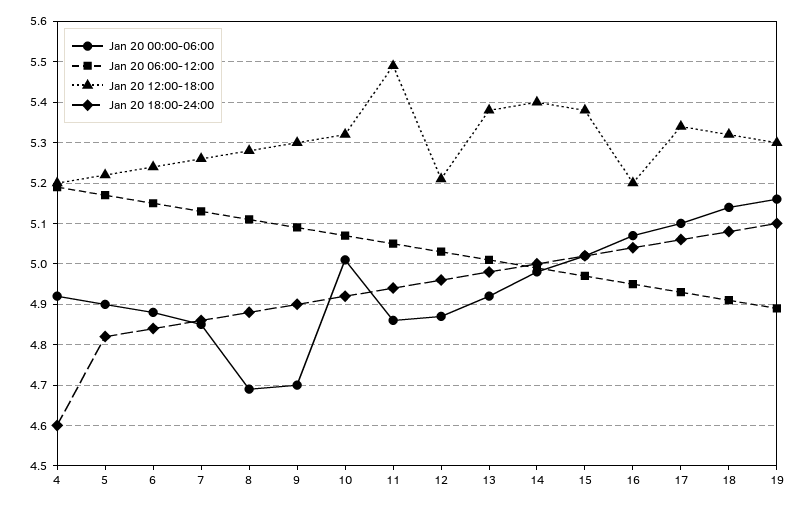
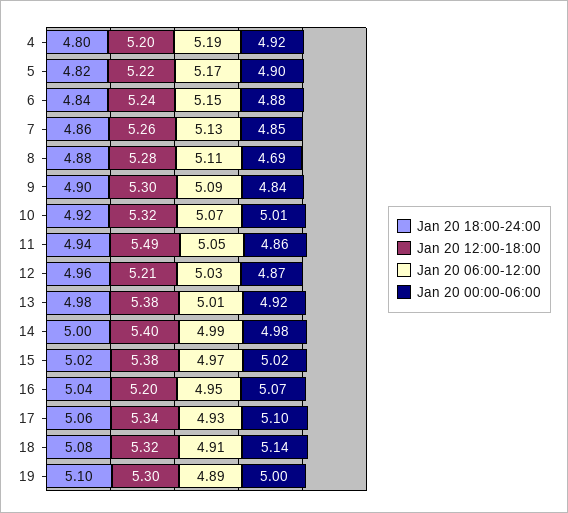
Jan 20 18:00-24:00, 4: 4.6 -> 4.8
Jan 20 00:00-06:00, 9: 4.7 -> 4.84
Jan 20 00:00-06:00, 19: 5.15 -> 5

